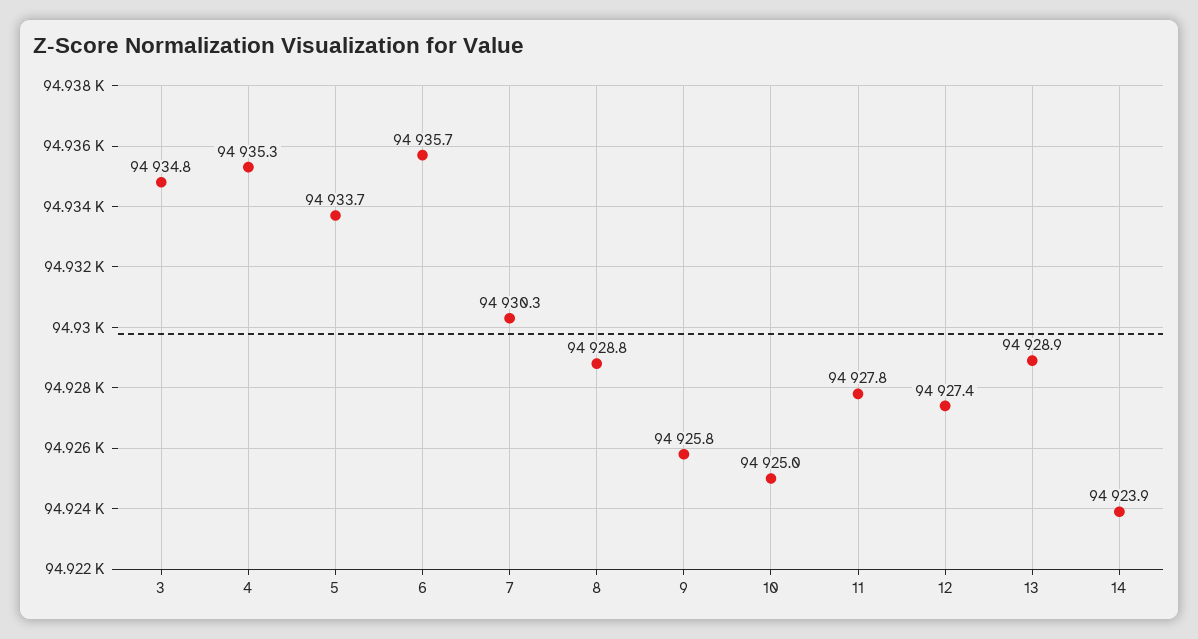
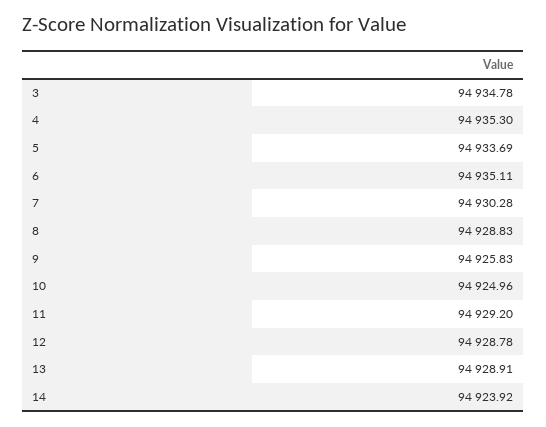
6: 94935.7 -> 94935.11
11: 94927.8 -> 94929.2
12: 94927.4 -> 94928.78

